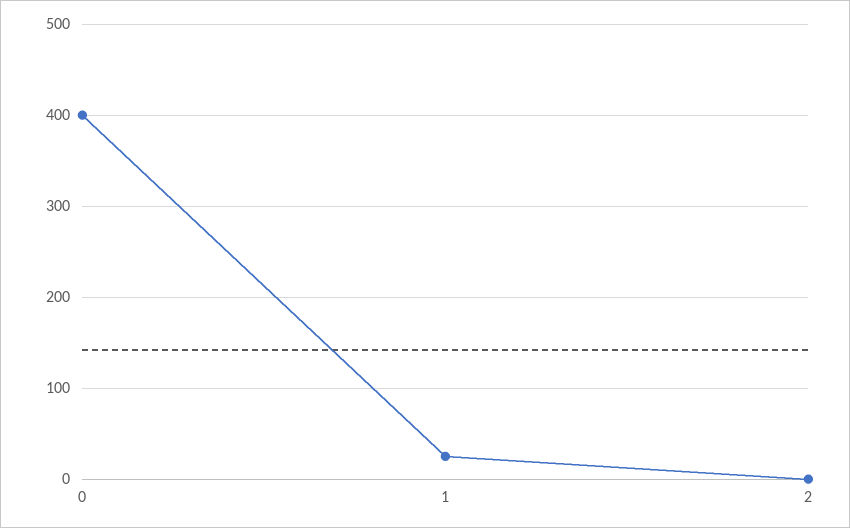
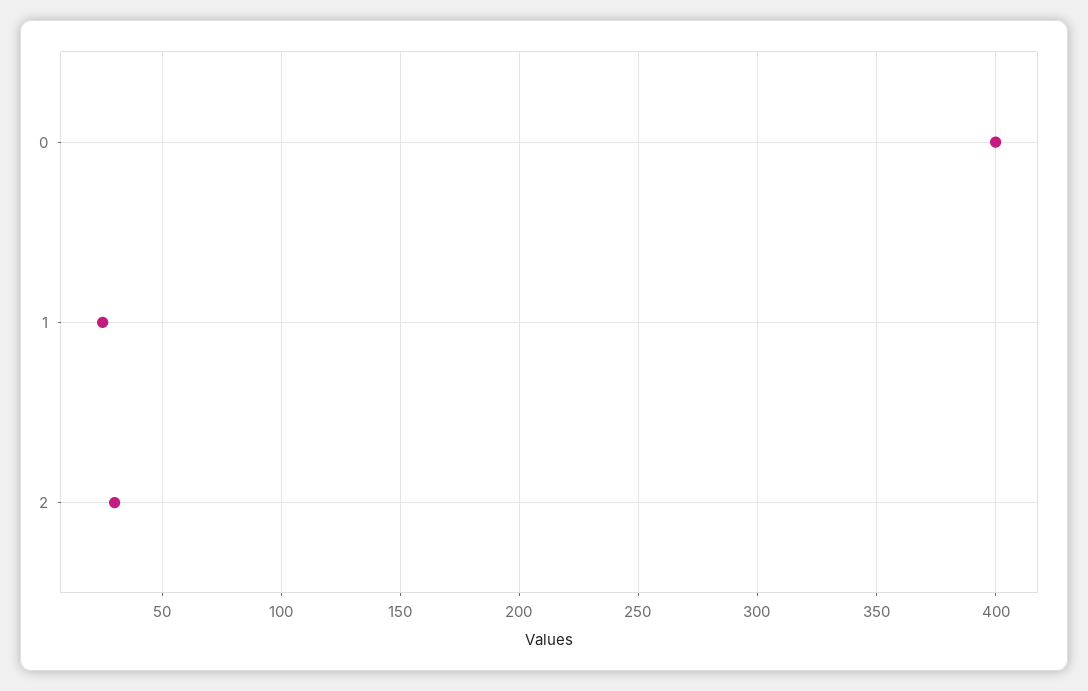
2: 0 -> 30

